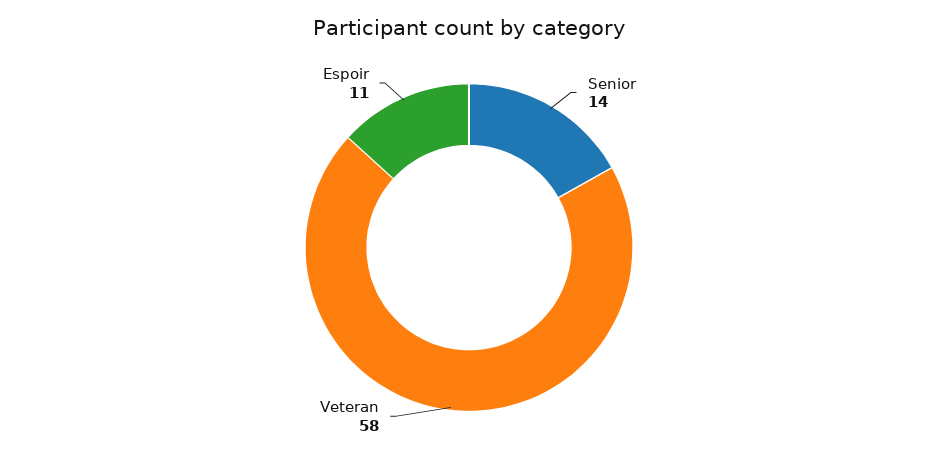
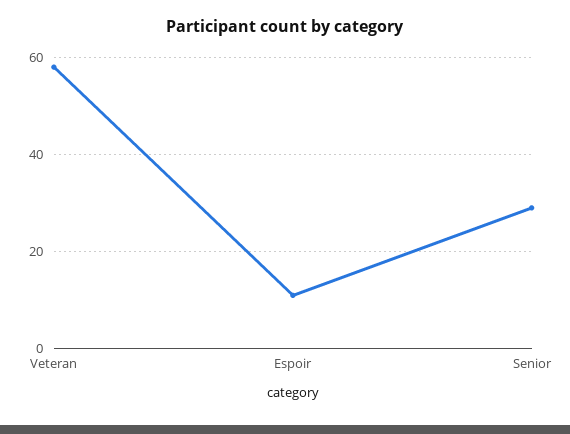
Senior: 14 -> 30

